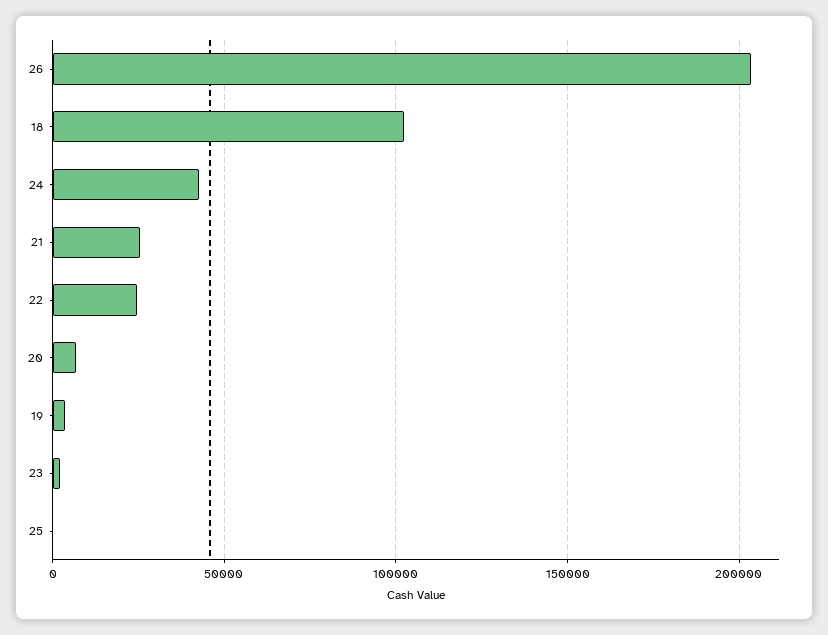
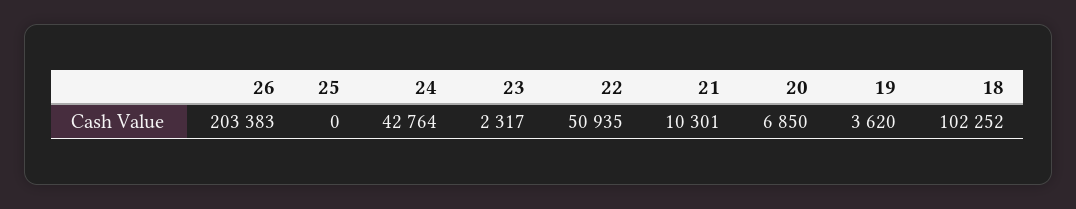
21: 25000 -> 10301
22: 25000 -> 50935

